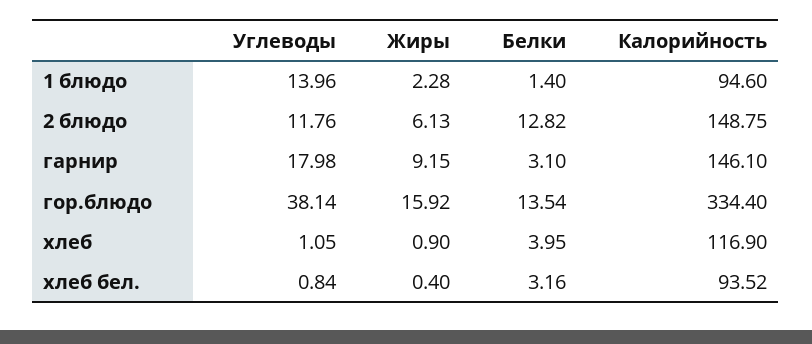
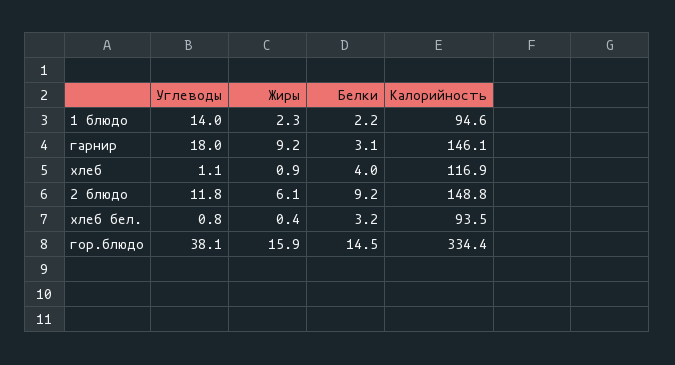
Белки, 1 блюдо: 1.4 -> 2.2
Белки, 2 блюдо: 12.82 -> 9.2
Белки, гор.блюдо: 13.54 -> 14.5

